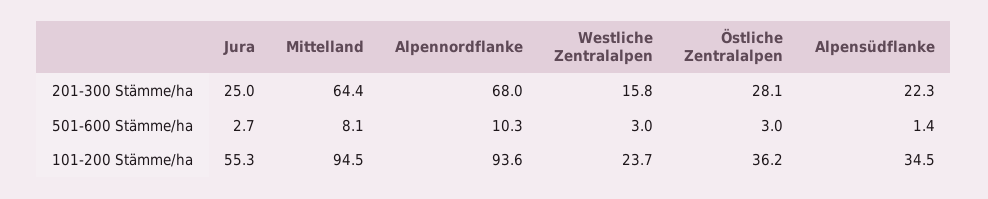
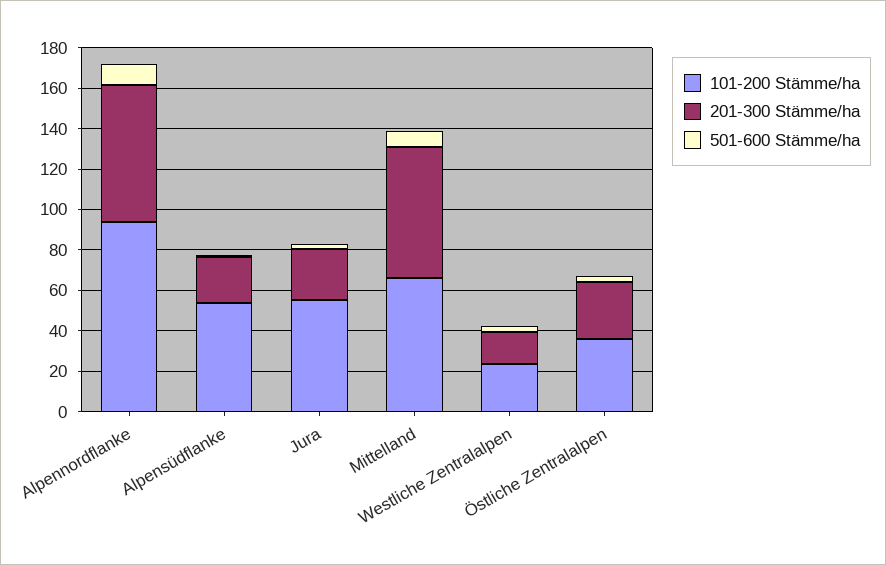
101-200 Stämme/ha, Mittelland: 94.5 -> 65
101-200 Stämme/ha, Alpensüdflanke: 34.5 -> 55

